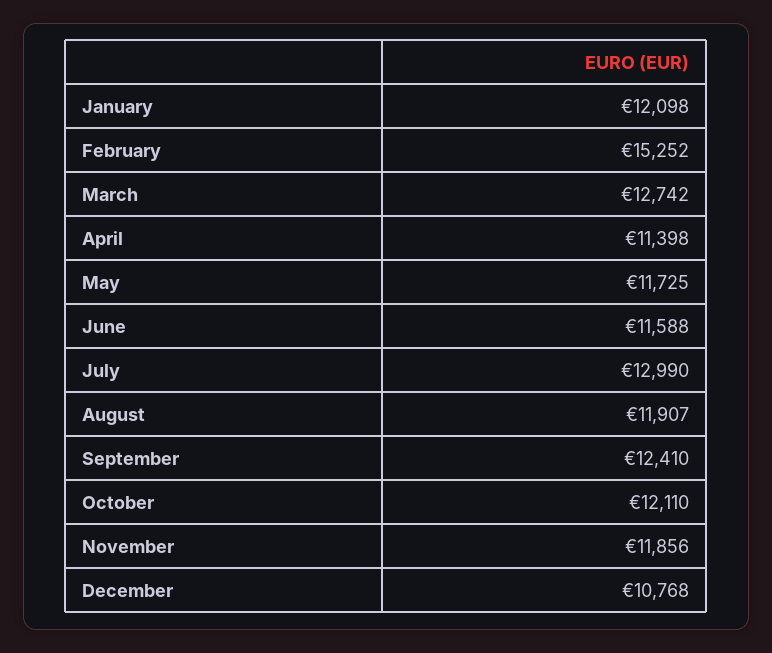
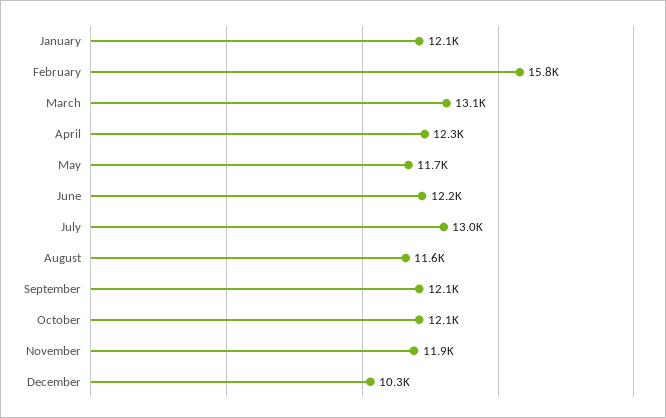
February: 15252 -> 15800
March: 12742 -> 13100
April: 11398 -> 12300
June: 11588 -> 12200
August: 11907 -> 11600
September: 12410 -> 12100
December: 10768 -> 10300

